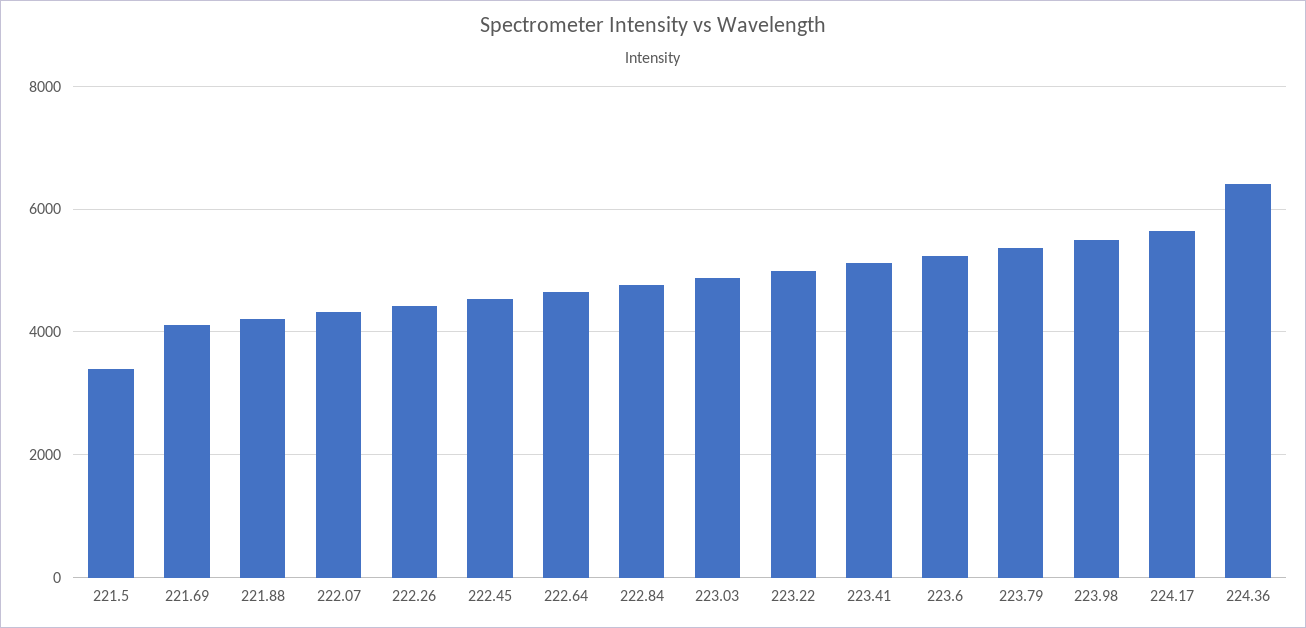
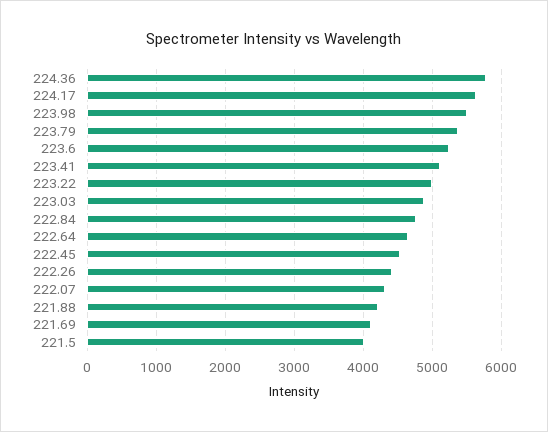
221.5: 3400 -> 4000
224.36: 6400 -> 5800

